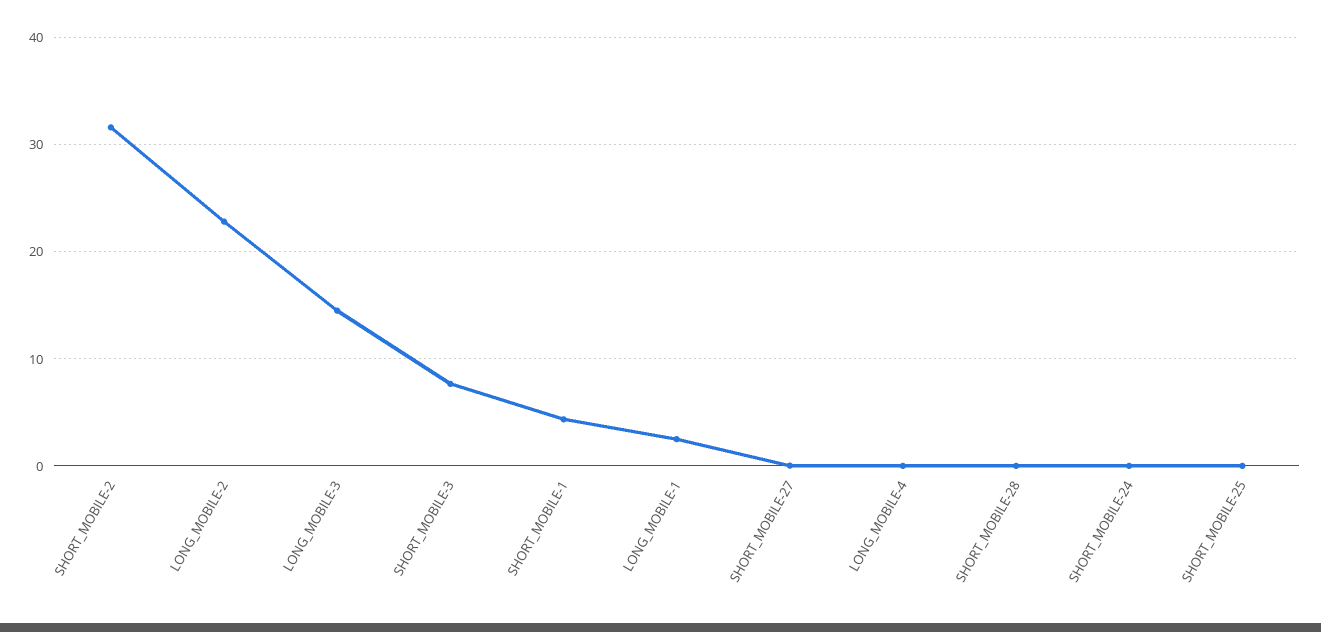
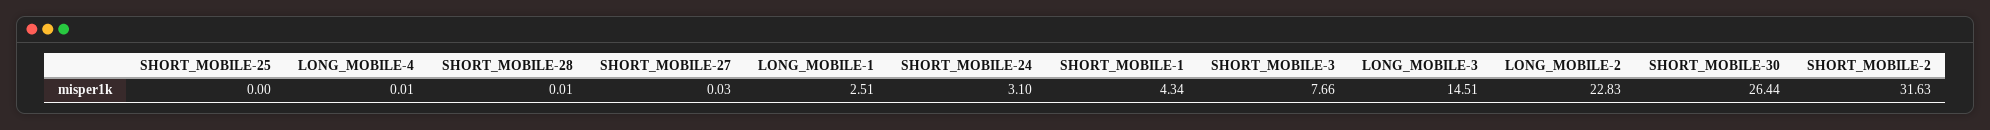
SHORT_MOBILE-24: 0 -> 3.1
SHORT_MOBILE-30: none -> 26.44

